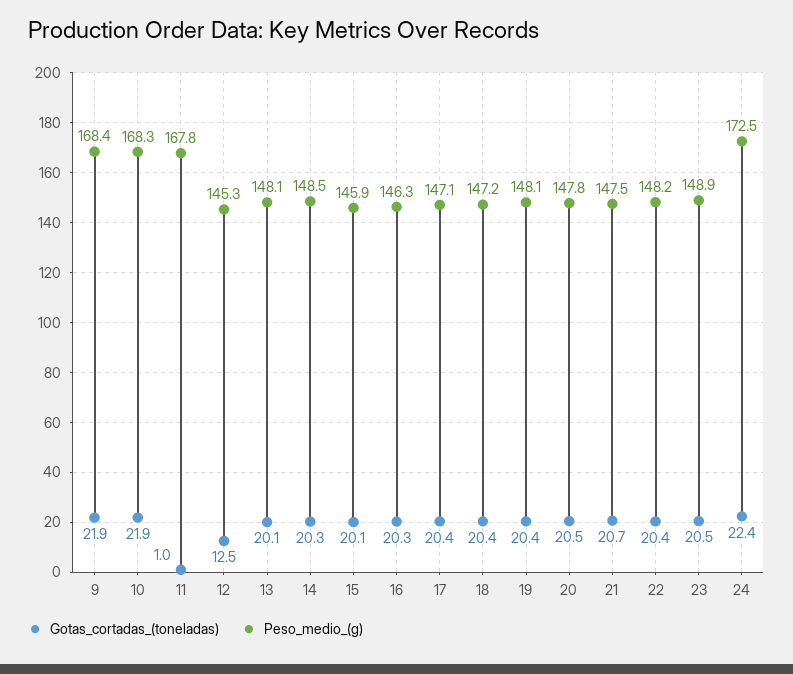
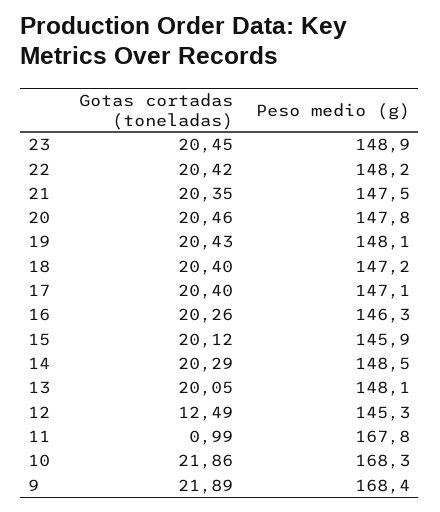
Gotas_cortadas_(toneladas), 21: 20.7 -> 20.35
Gotas_cortadas_(toneladas), 24: 22.4 -> none
Peso_medio_(g), 24: 172.5 -> none

